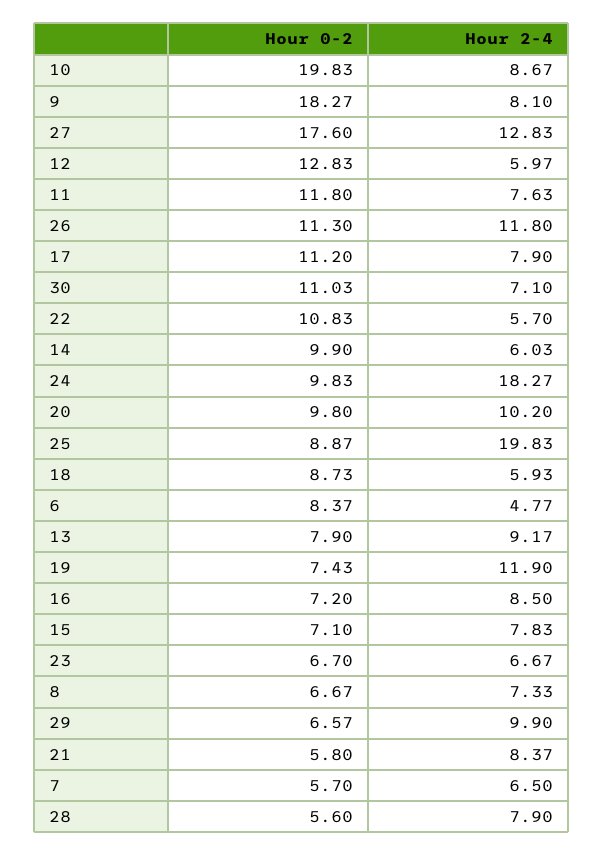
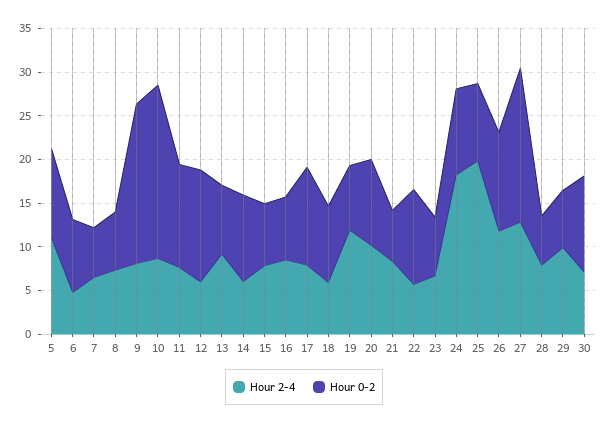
Hour 2-4, 5: none -> 11
Hour 0-2, 5: none -> 10

